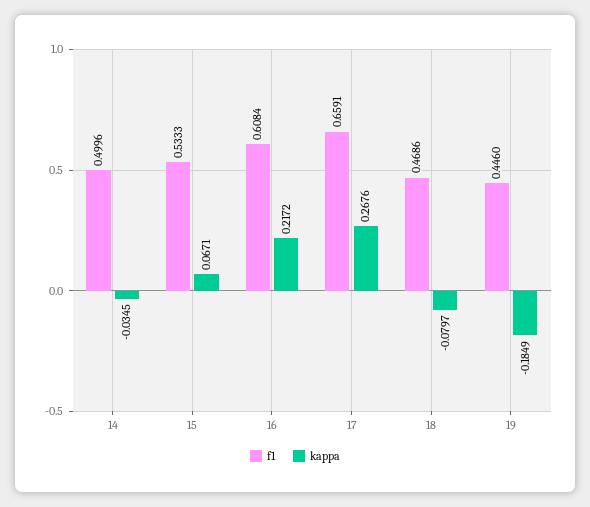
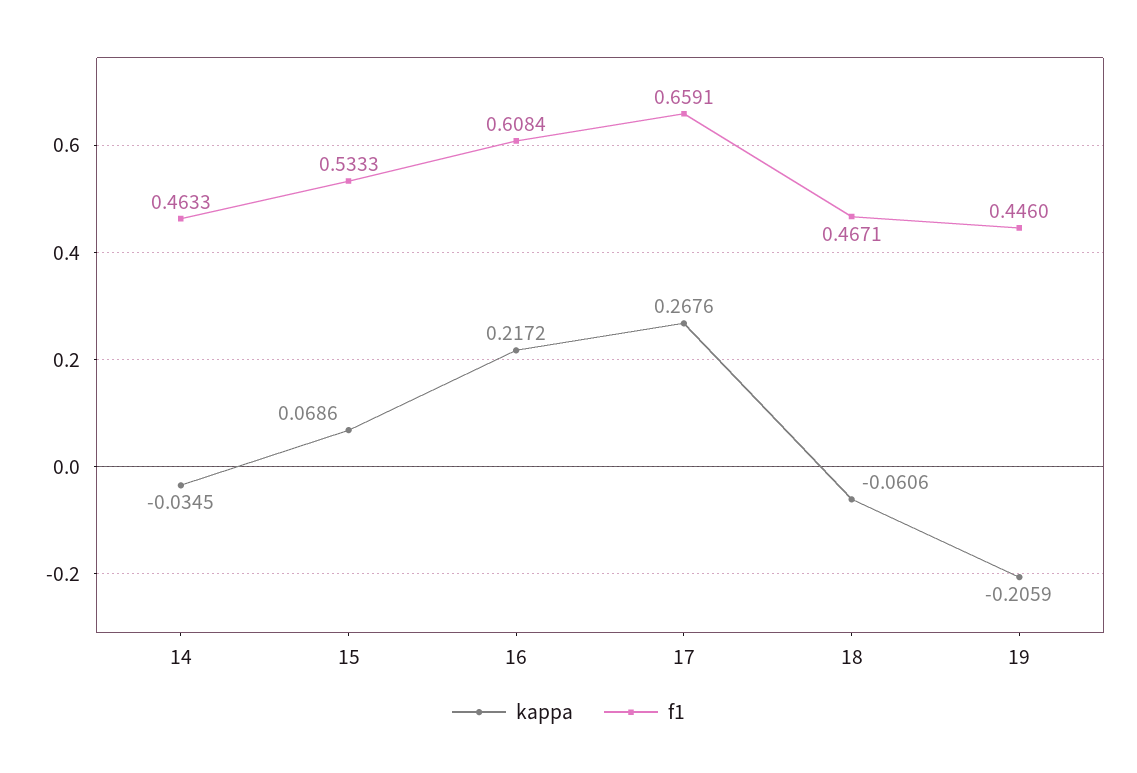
f1, 14: 0.4996 -> 0.4633
kappa, 15: 0.0671 -> 0.0686
f1, 18: 0.4686 -> 0.4671
kappa, 18: -0.0797 -> -0.0606
kappa, 19: -0.1849 -> -0.2059

